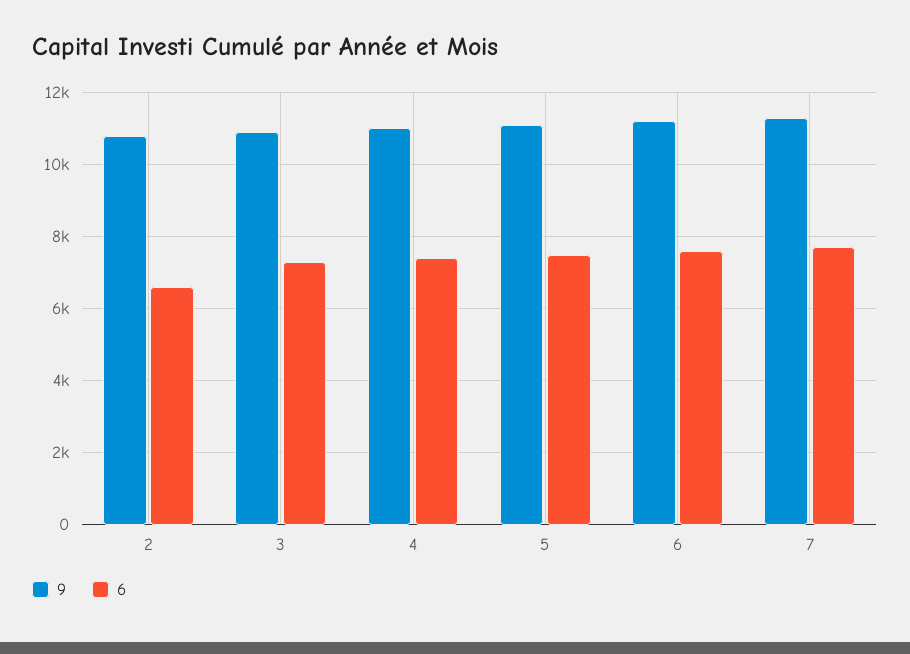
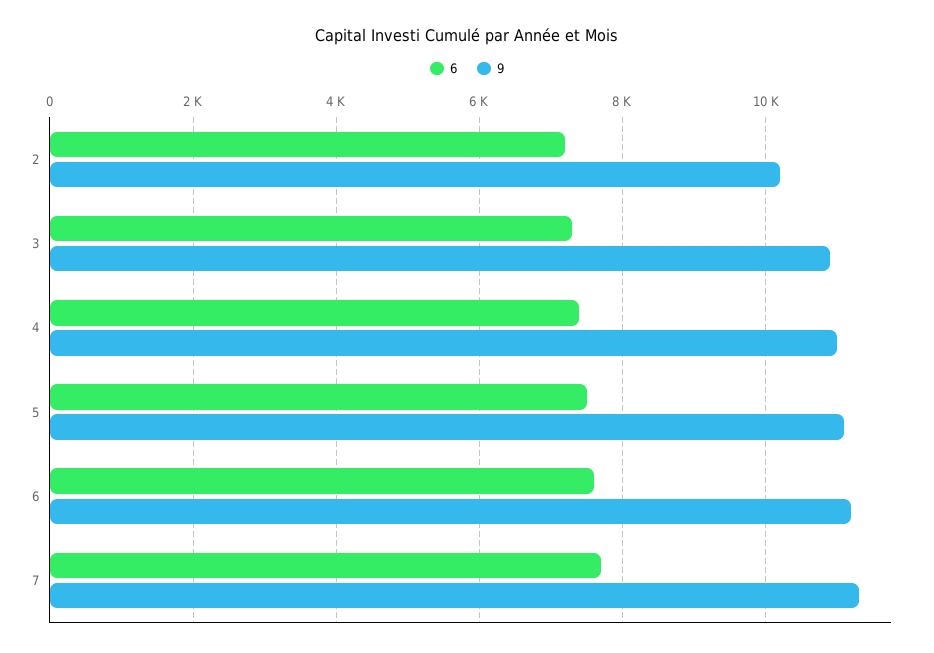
9, 2: 10800 -> 10200
6, 2: 6600 -> 7200

